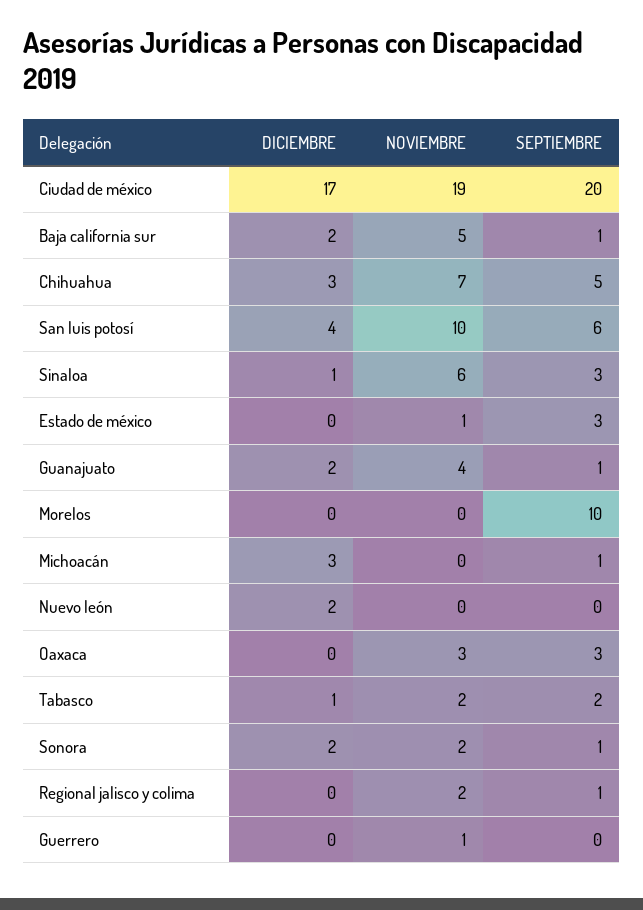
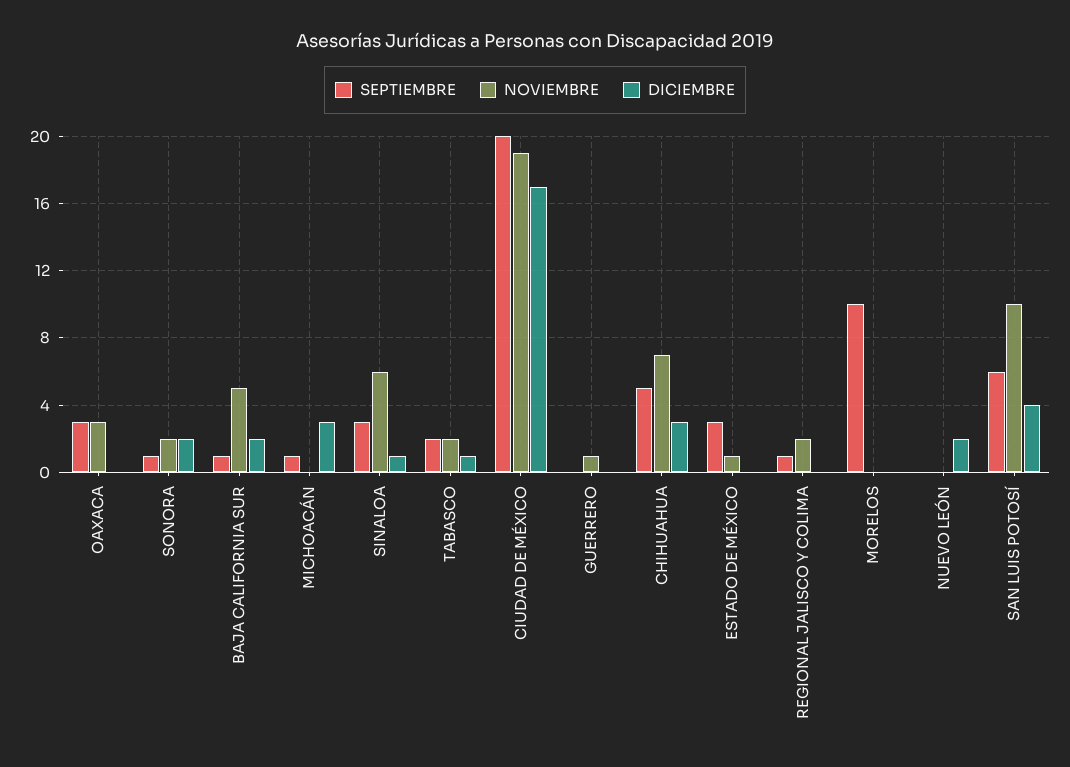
DICIEMBRE, Guanajuato: 2 -> none
NOVIEMBRE, Guanajuato: 4 -> none
SEPTIEMBRE, Guanajuato: 1 -> none

